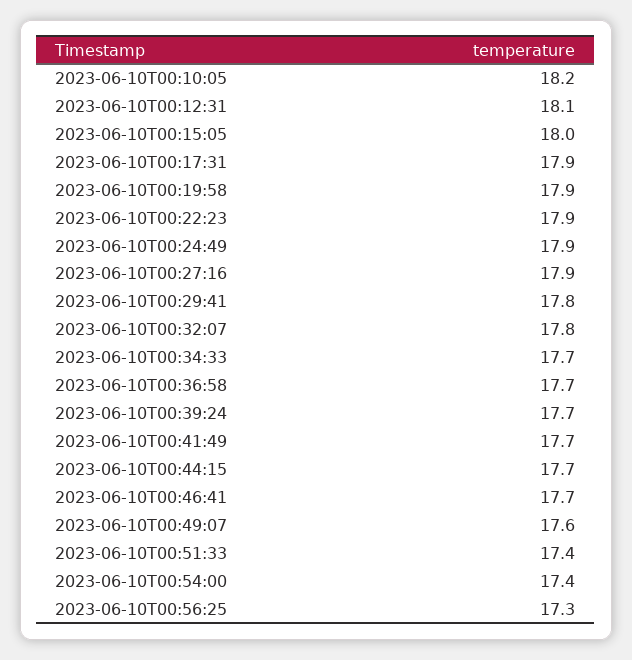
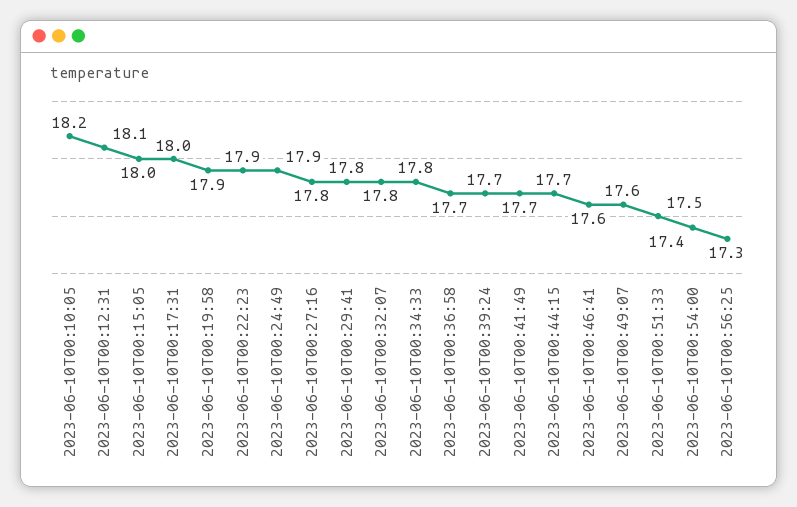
2023-06-10T00:17:31: 17.9 -> 18
2023-06-10T00:27:16: 17.9 -> 17.8
2023-06-10T00:34:33: 17.7 -> 17.8
2023-06-10T00:46:41: 17.7 -> 17.6
2023-06-10T00:51:33: 17.4 -> 17.5

